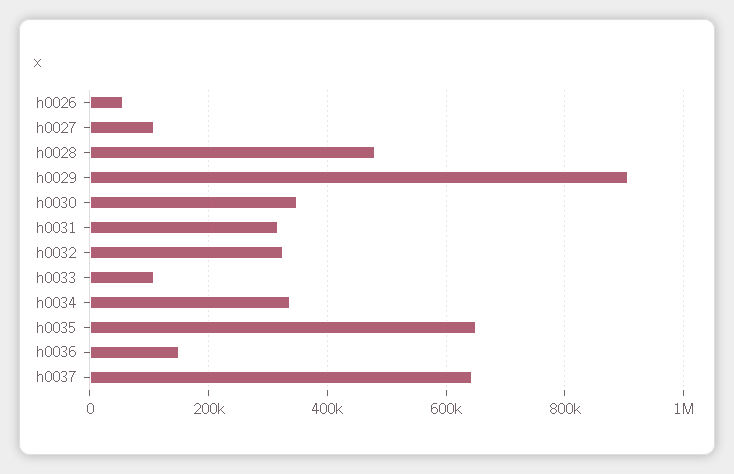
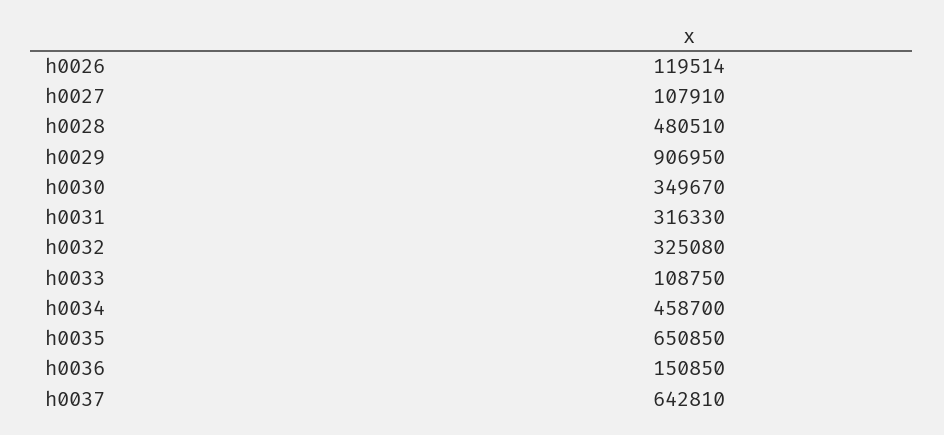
h0026: 60000 -> 119514
h0034: 340000 -> 458700

